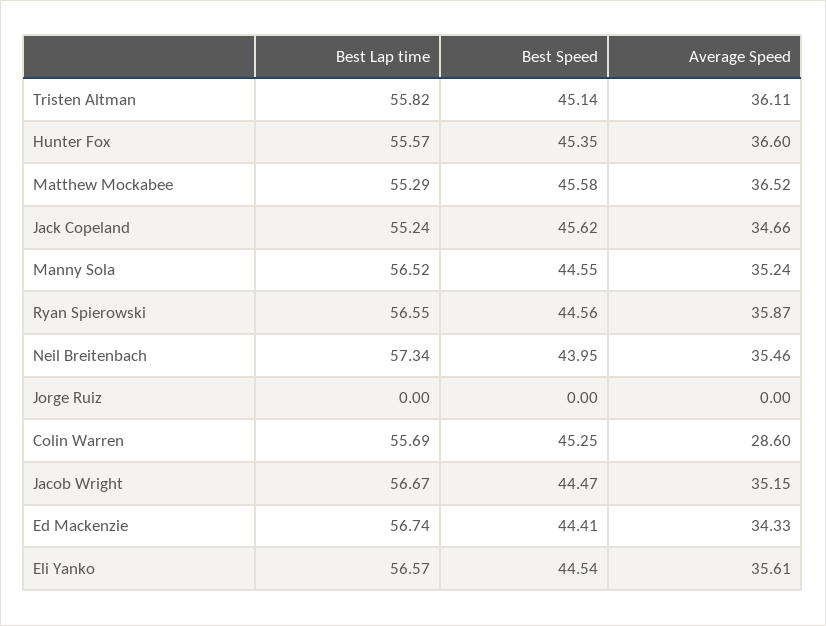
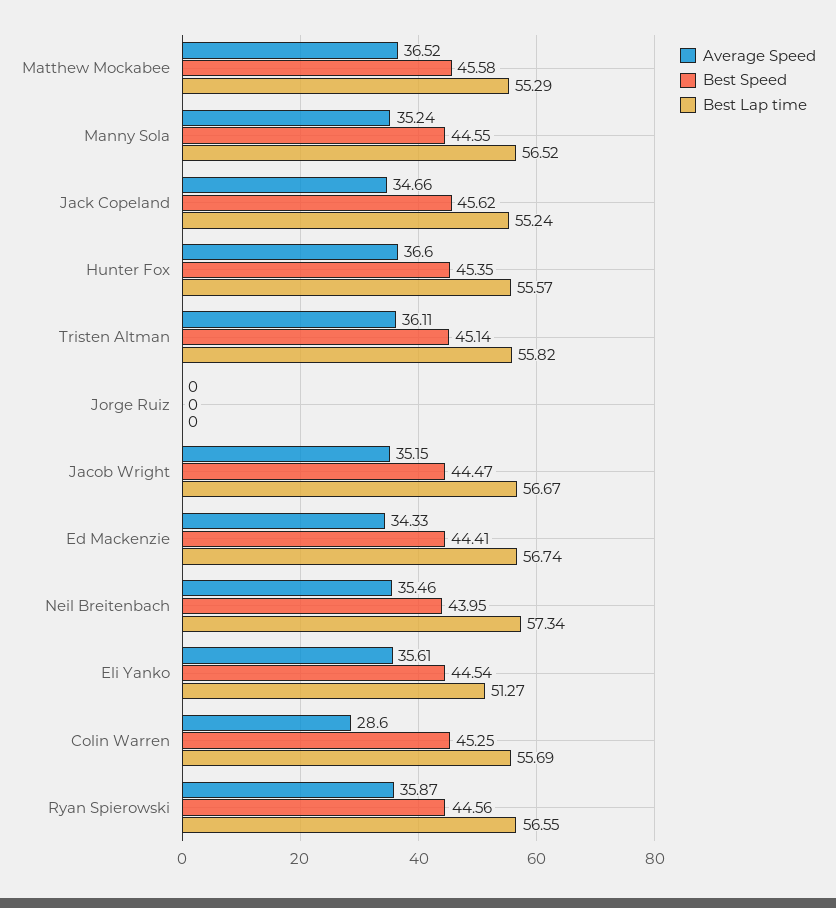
Best Lap time, Eli Yanko: 56.57 -> 51.27

